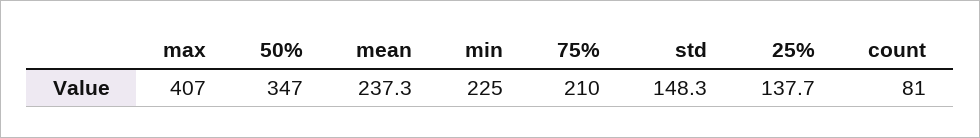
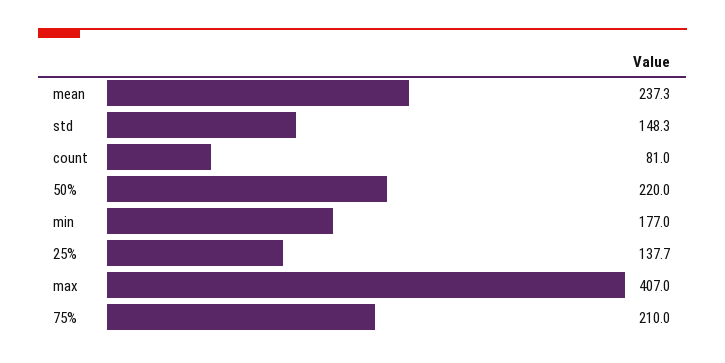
50%: 347 -> 220
min: 225 -> 177

